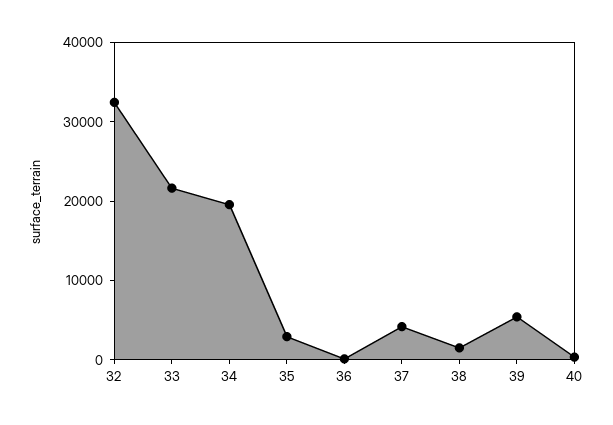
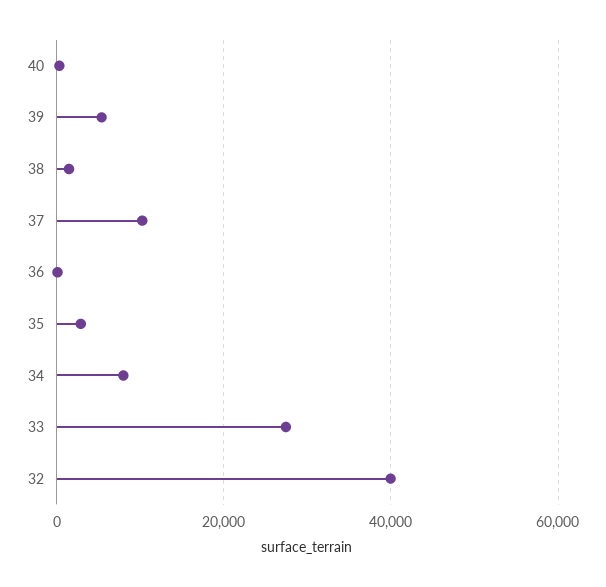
32: 32000 -> 40000
33: 22000 -> 28000
34: 20000 -> 8000
37: 4000 -> 10000

